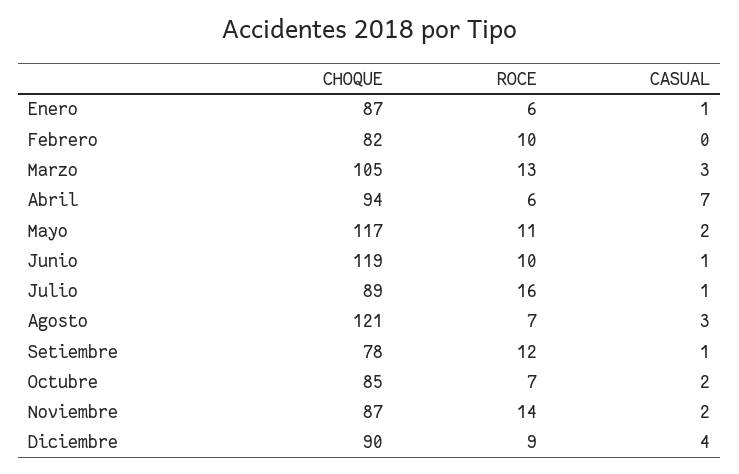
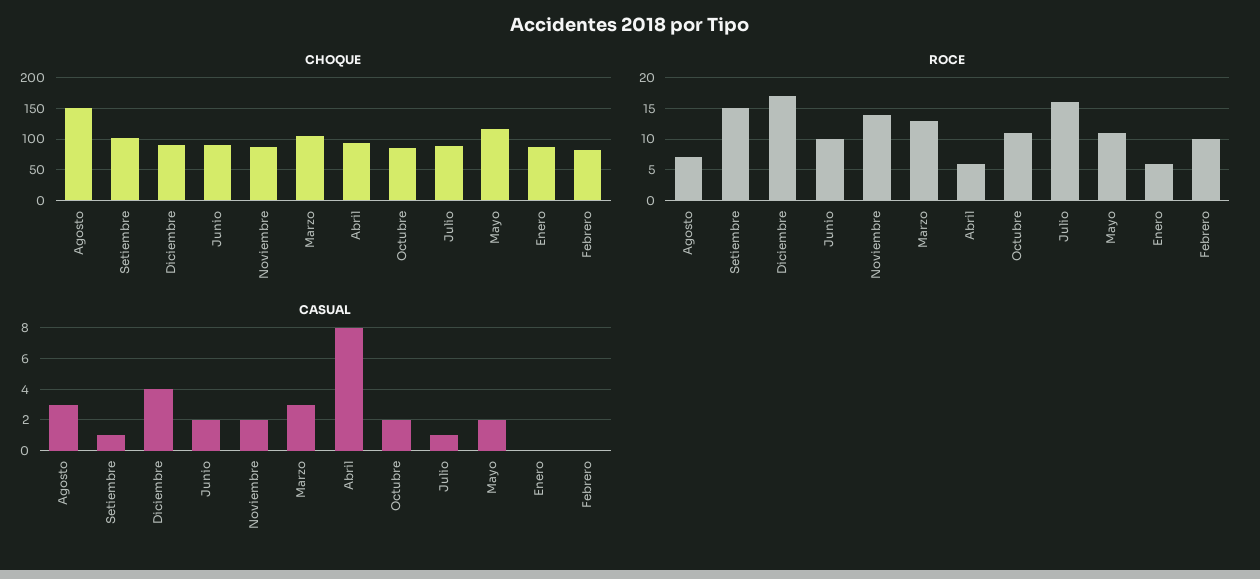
CASUAL, Enero: 1 -> 0
CASUAL, Abril: 7 -> 8
CHOQUE, Junio: 119 -> 90
CASUAL, Junio: 1 -> 2
CHOQUE, Agosto: 121 -> 150
CHOQUE, Setiembre: 78 -> 100
ROCE, Setiembre: 12 -> 15
ROCE, Octubre: 7 -> 11
ROCE, Diciembre: 9 -> 17

